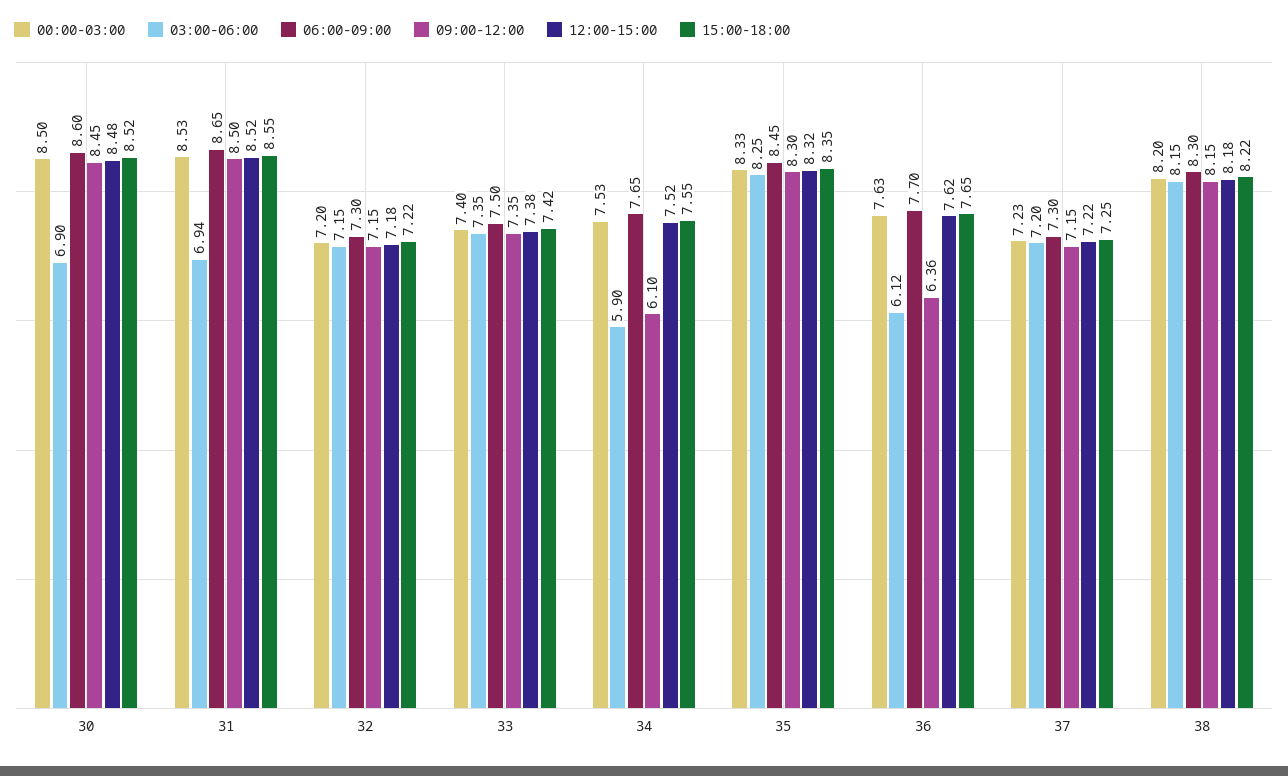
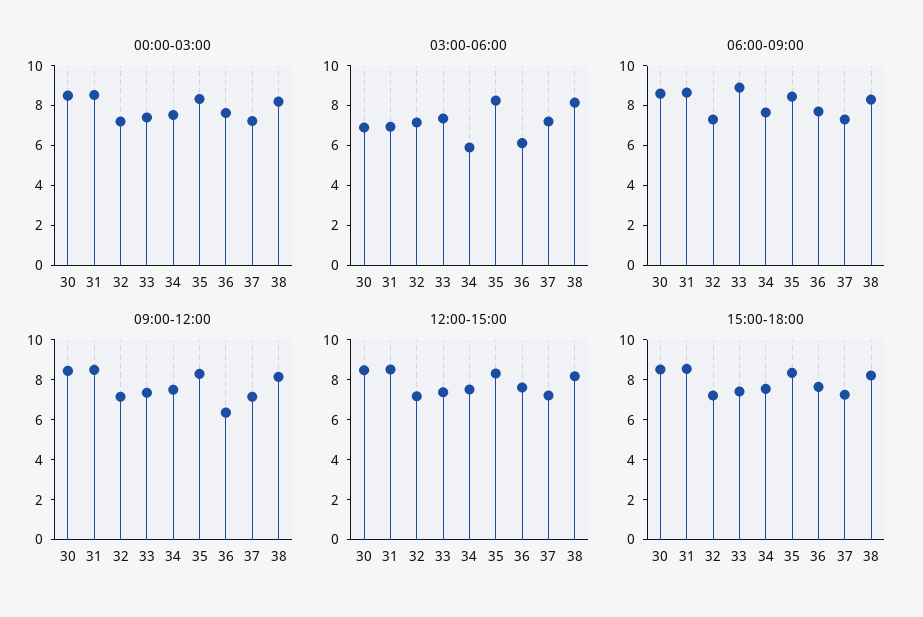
06:00-09:00, 33: 7.5 -> 9
09:00-12:00, 34: 6.1 -> 7.5

